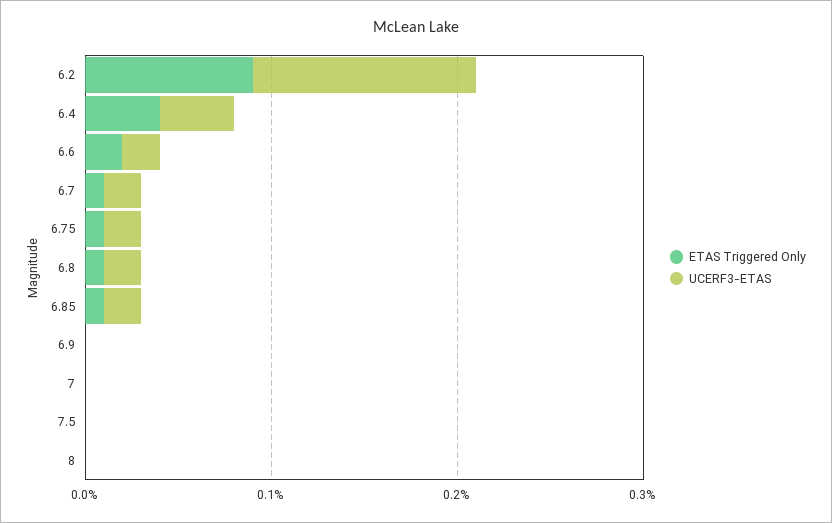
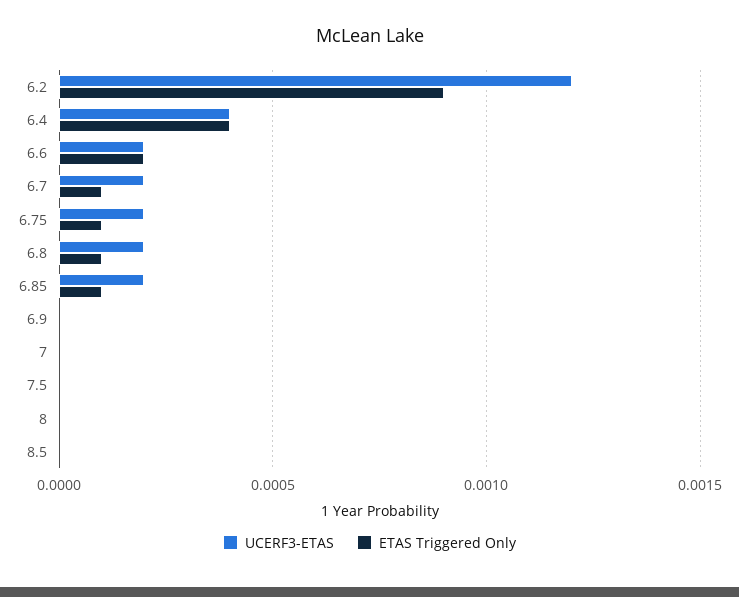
UCERF3-ETAS, 8.5: none -> 0
ETAS Triggered Only, 8.5: none -> 0

